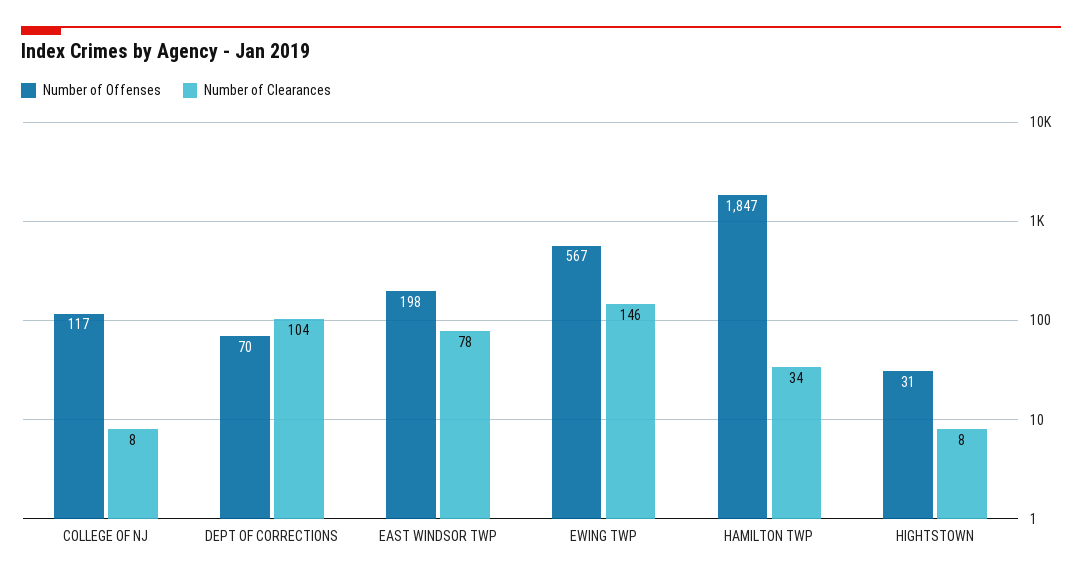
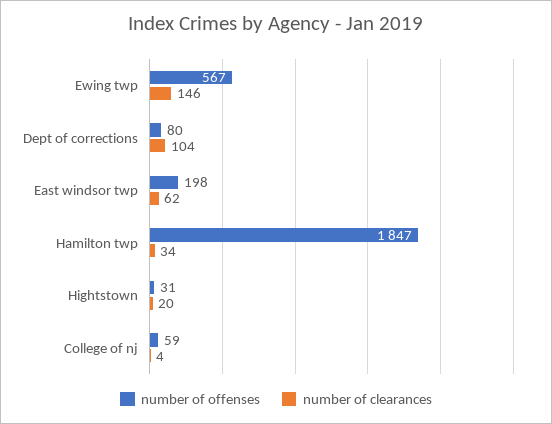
Number of Offenses, COLLEGE OF NJ: 117 -> 59
Number of Clearances, COLLEGE OF NJ: 8 -> 4
Number of Offenses, DEPT OF CORRECTIONS: 70 -> 80
Number of Clearances, EAST WINDSOR TWP: 78 -> 62
Number of Clearances, HIGHTSTOWN: 8 -> 20

